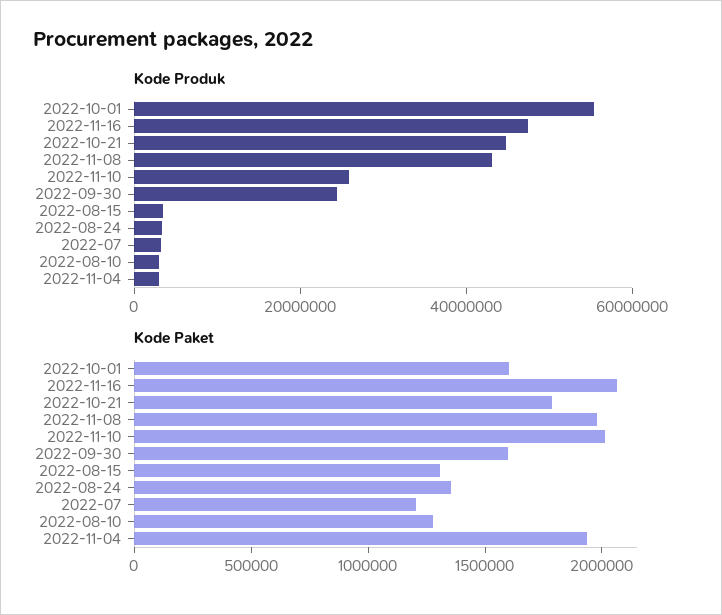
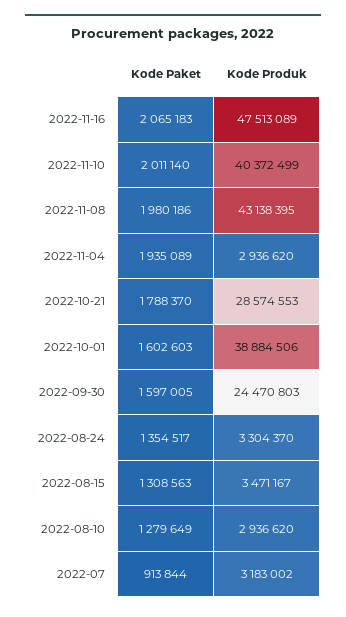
Kode Produk, 2022-10-01: 55000000 -> 38884506
Kode Produk, 2022-10-21: 45000000 -> 28574553
Kode Produk, 2022-11-10: 25000000 -> 40372499
Kode Paket, 2022-07: 1200000 -> 913844

